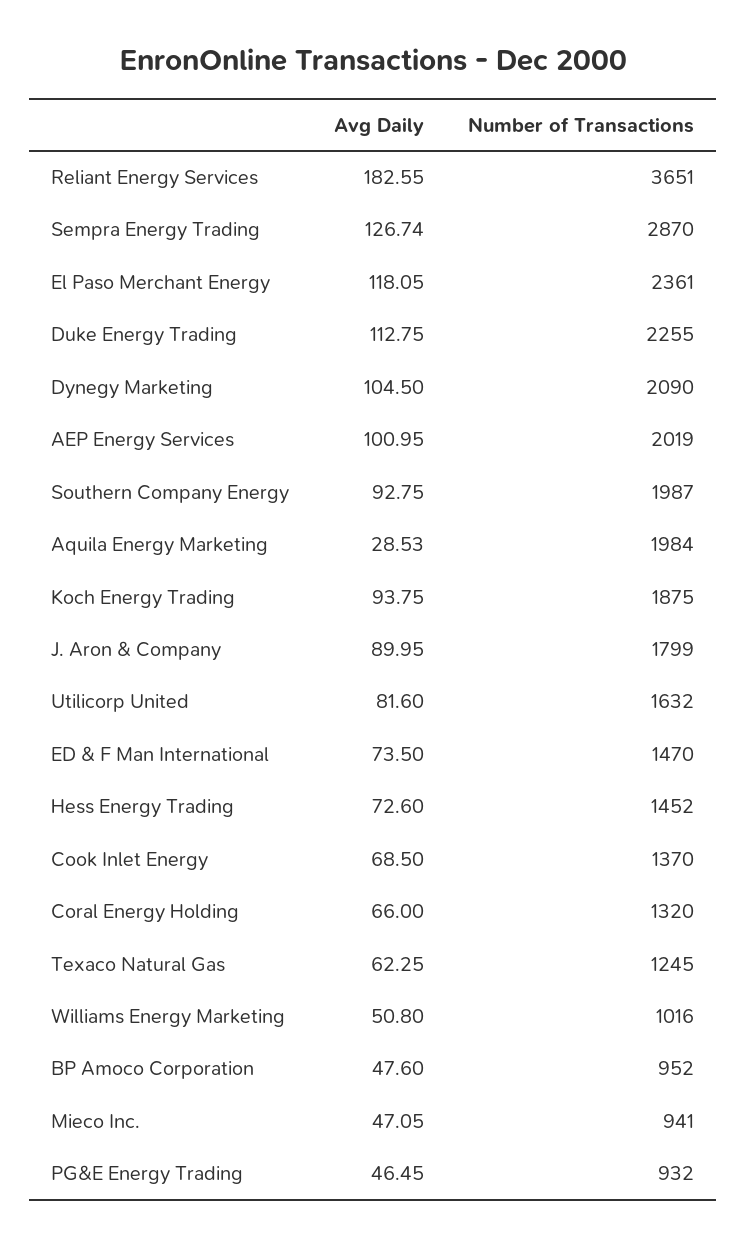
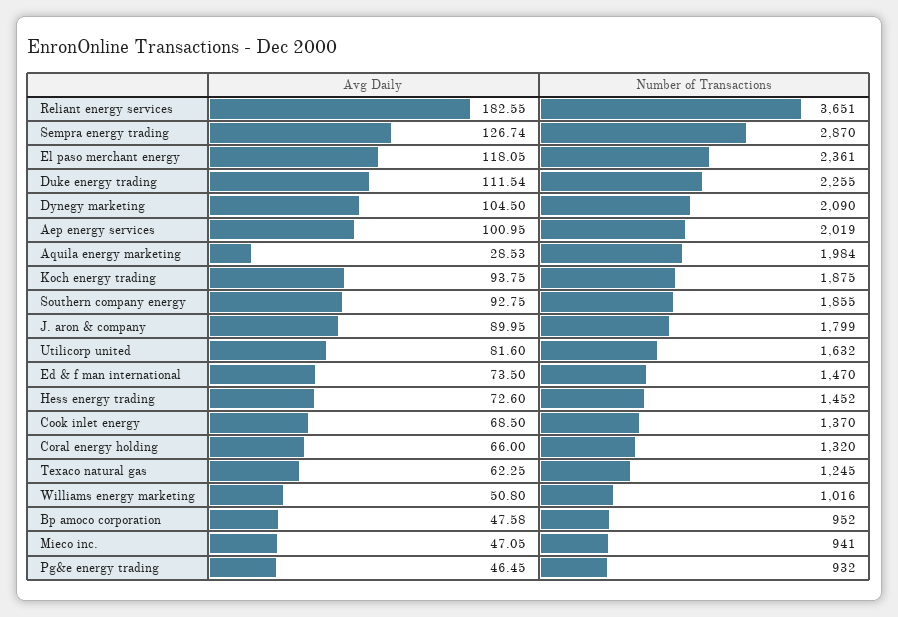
Avg Daily, Duke Energy Trading: 112.75 -> 111.54
Number of Transactions, Southern Company Energy: 1987 -> 1855
Avg Daily, BP Amoco Corporation: 47.6 -> 47.58

